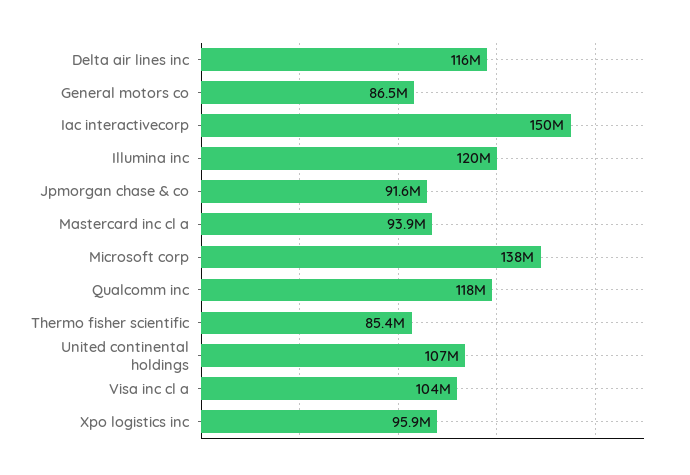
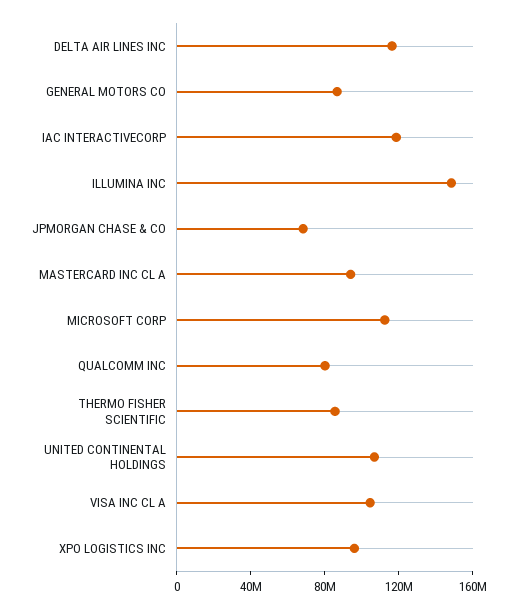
Iac interactivecorp: 150000000 -> 120000000
Illumina inc: 120000000 -> 150000000
Jpmorgan chase & co: 91600000 -> 70000000
Microsoft corp: 138000000 -> 110000000
Qualcomm inc: 118000000 -> 80000000

